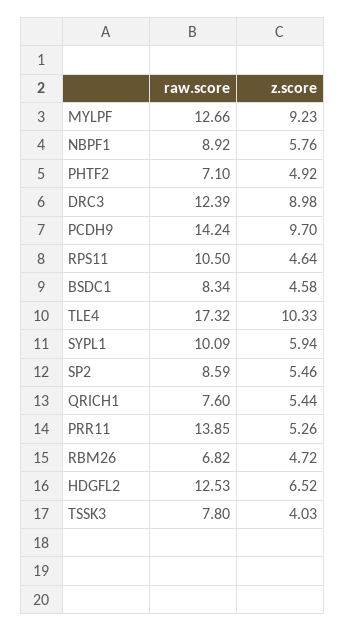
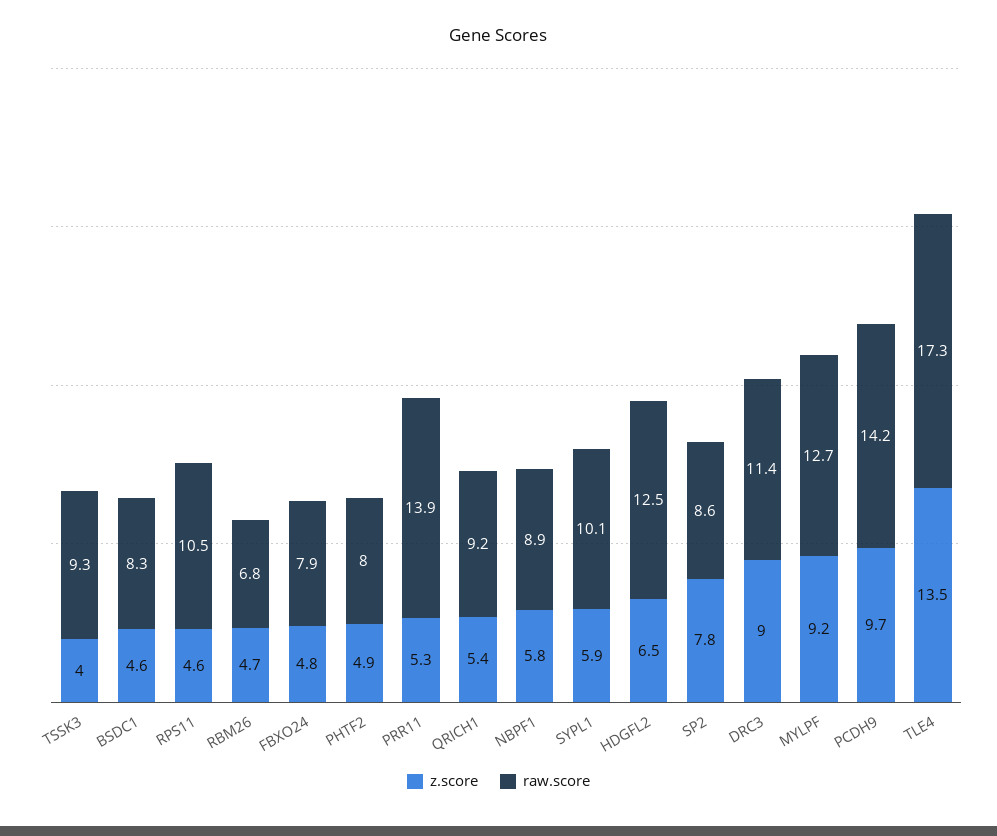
raw.score, PHTF2: 7.1 -> 8
raw.score, DRC3: 12.39 -> 11.4
z.score, TLE4: 10.33 -> 13.5
z.score, SP2: 5.46 -> 7.8
raw.score, QRICH1: 7.6 -> 9.2
raw.score, TSSK3: 7.8 -> 9.3
z.score, FBXO24: none -> 4.8
raw.score, FBXO24: none -> 7.9

